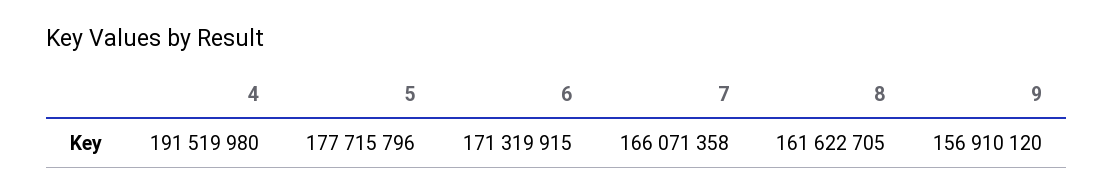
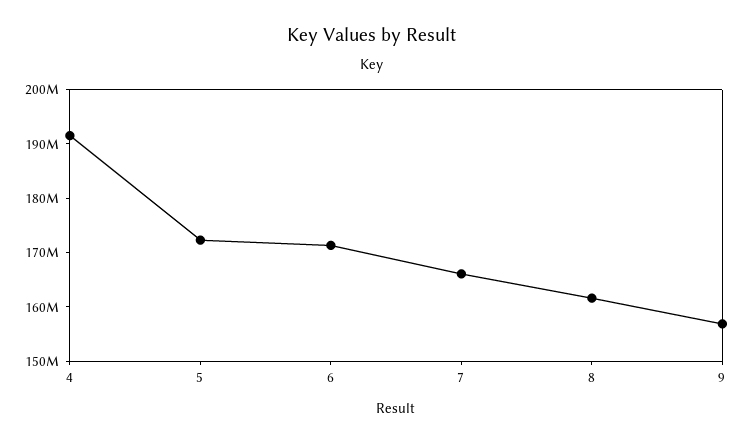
5: 177715796 -> 172000000

